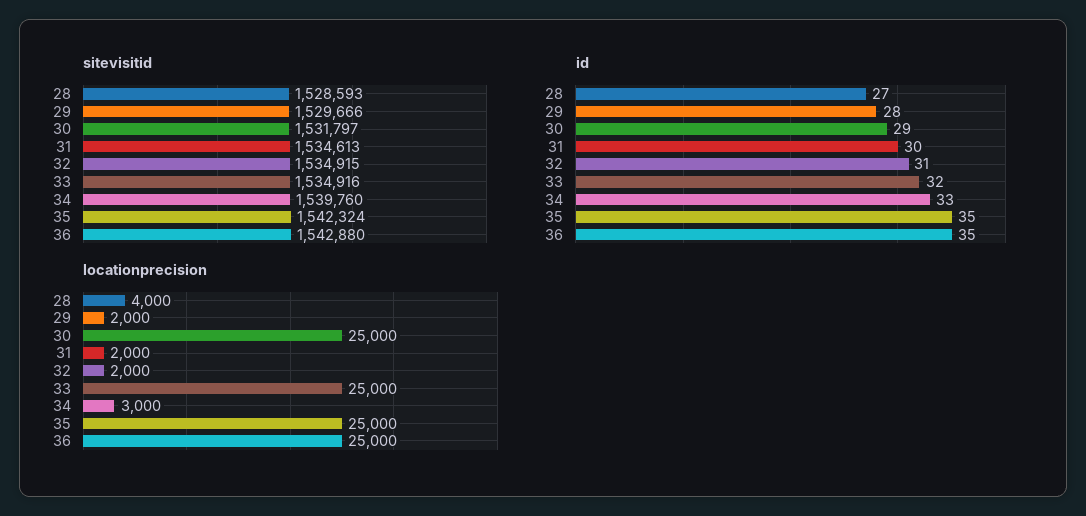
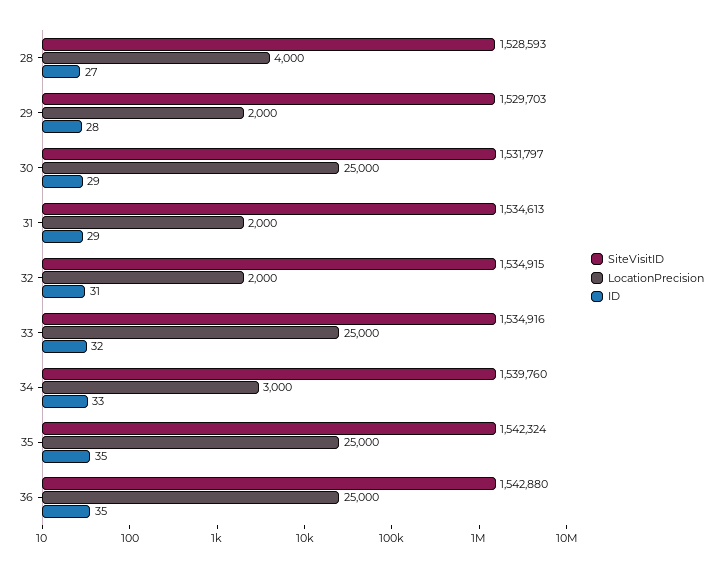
sitevisitid, 29: 1529666 -> 1529703
id, 31: 30 -> 29

